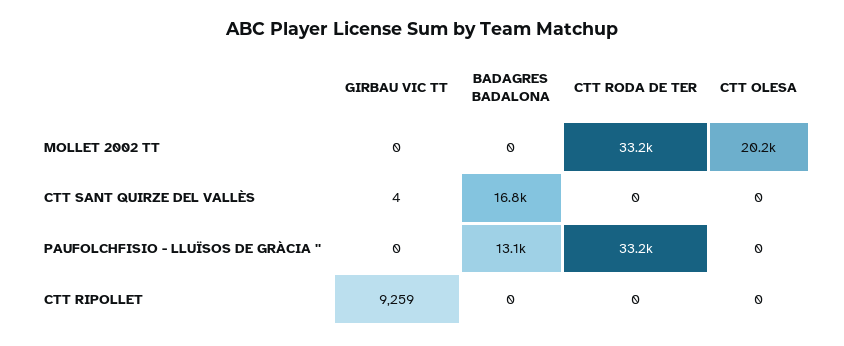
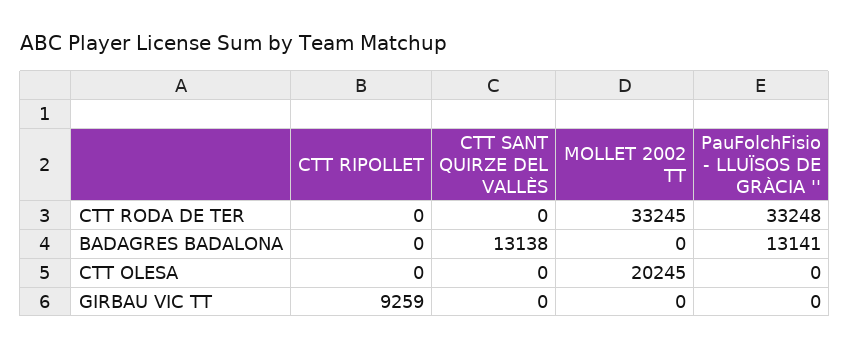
GIRBAU VIC TT, CTT SANT QUIRZE DEL VALLÈS: 4 -> 0
BADAGRES BADALONA, CTT SANT QUIRZE DEL VALLÈS: 16800 -> 13138

